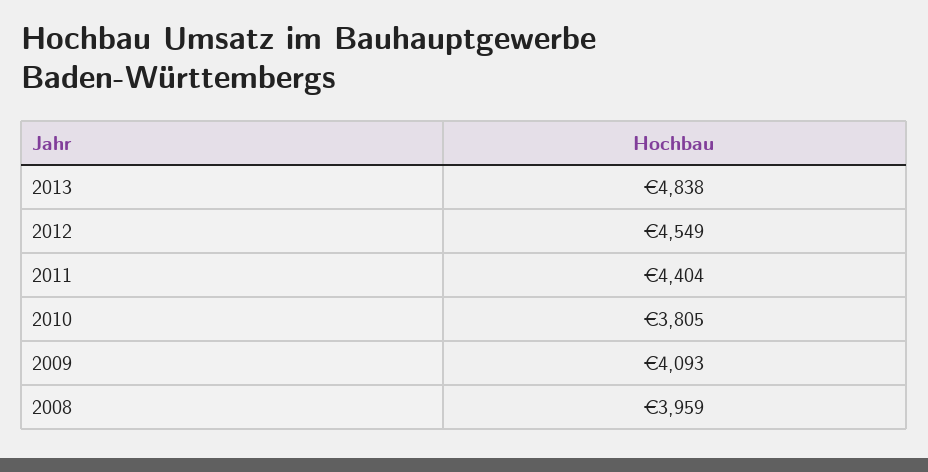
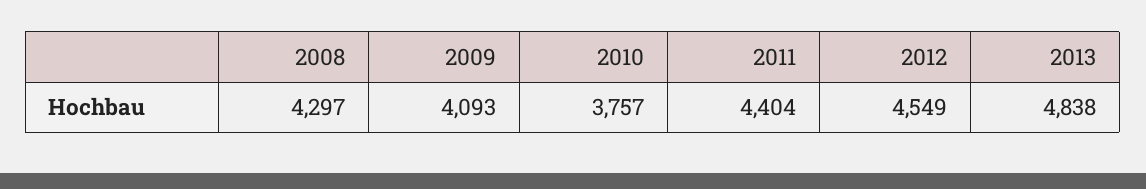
2010: 3805 -> 3757
2008: 3959 -> 4297

